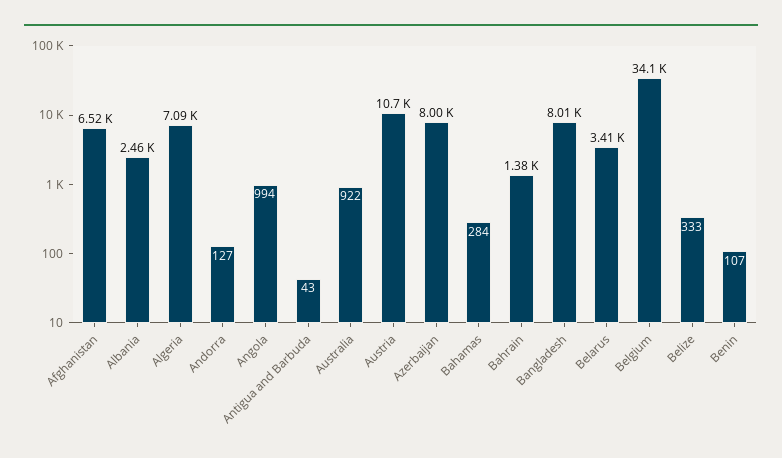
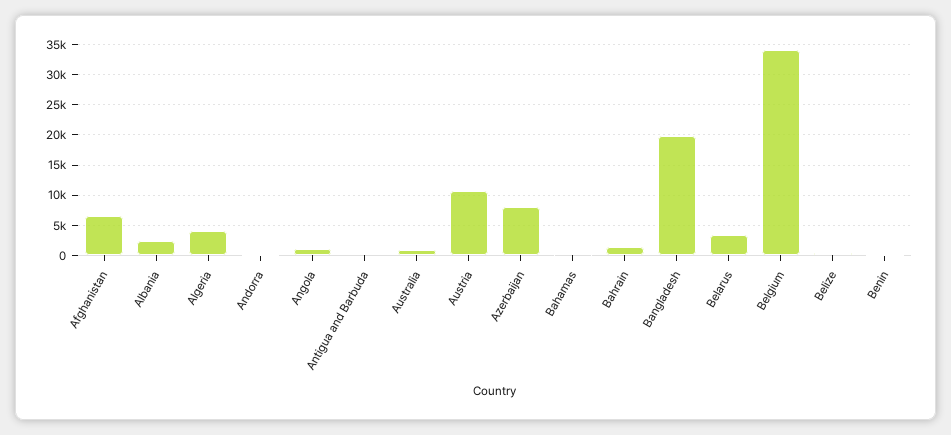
Algeria: 7090 -> 4000
Bangladesh: 8010 -> 20000

